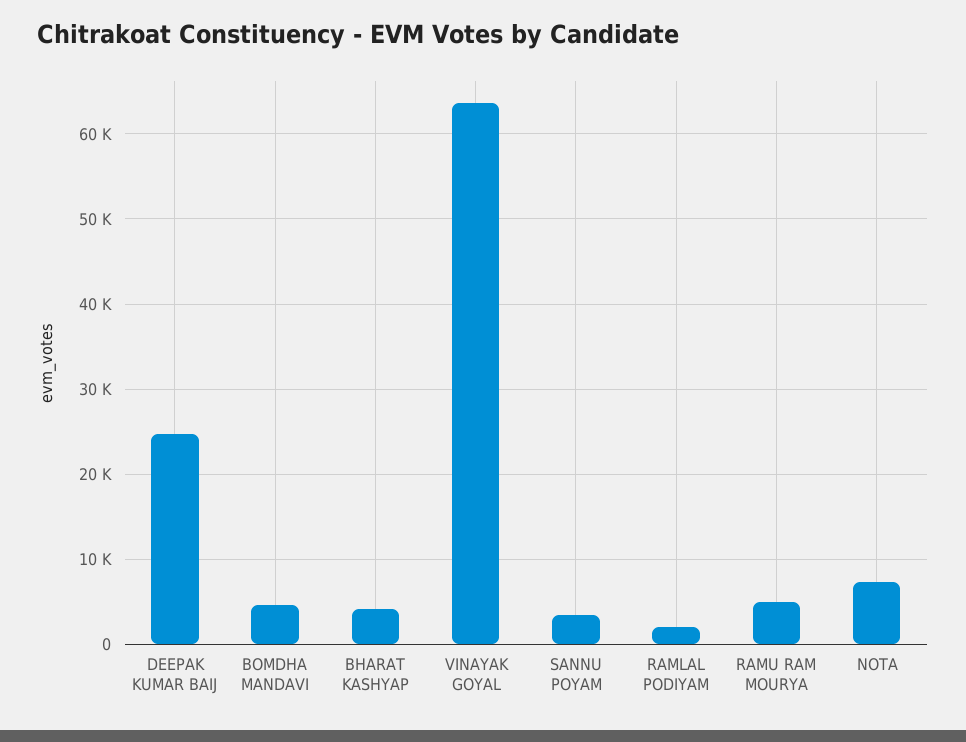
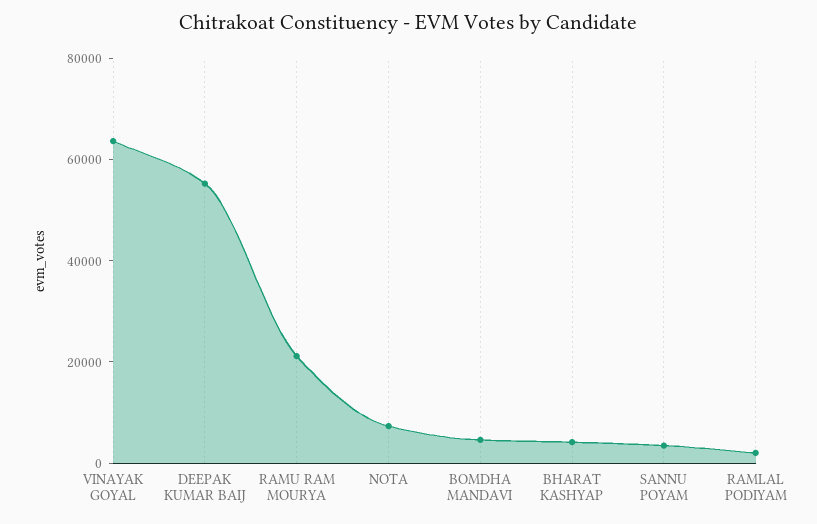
DEEPAK KUMAR BAIJ: 25000 -> 55000
RAMU RAM MOURYA: 5000 -> 20000

